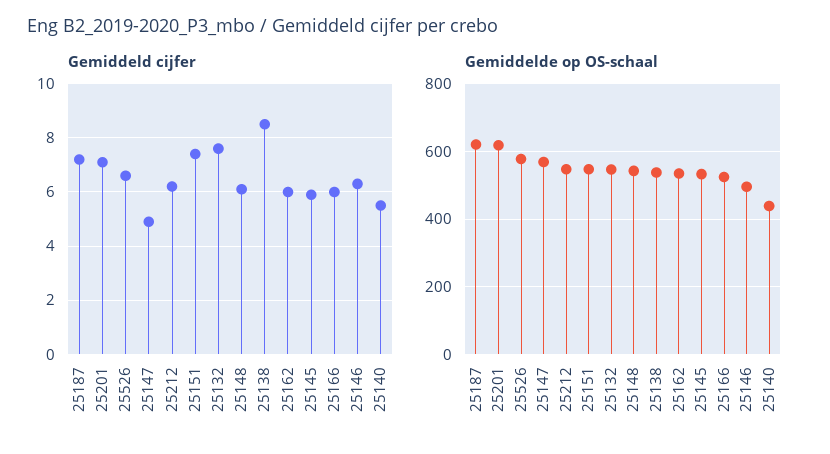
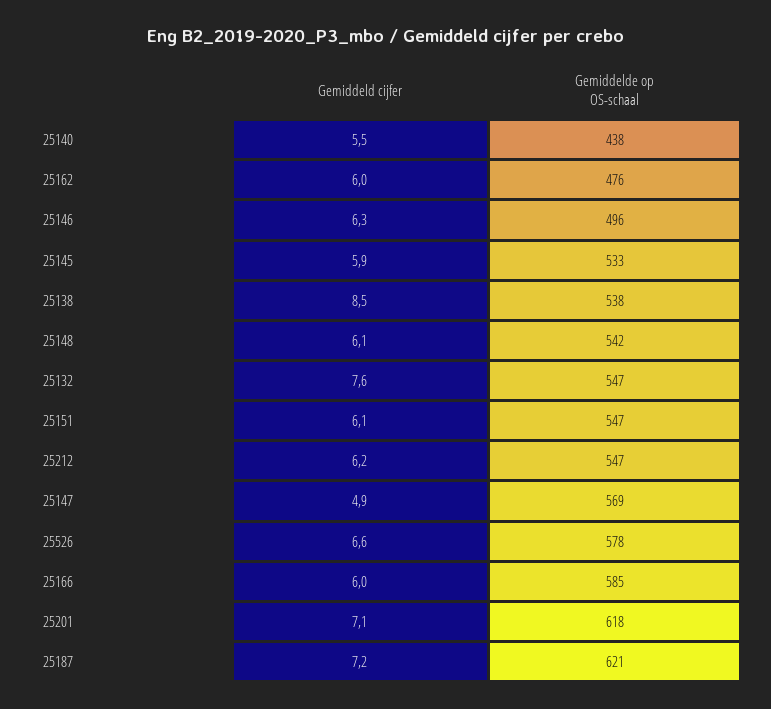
Gemiddeld cijfer, 25151: 7.5 -> 6.1
Gemiddelde op OS-schaal, 25162: 540 -> 476
Gemiddelde op OS-schaal, 25166: 520 -> 585

